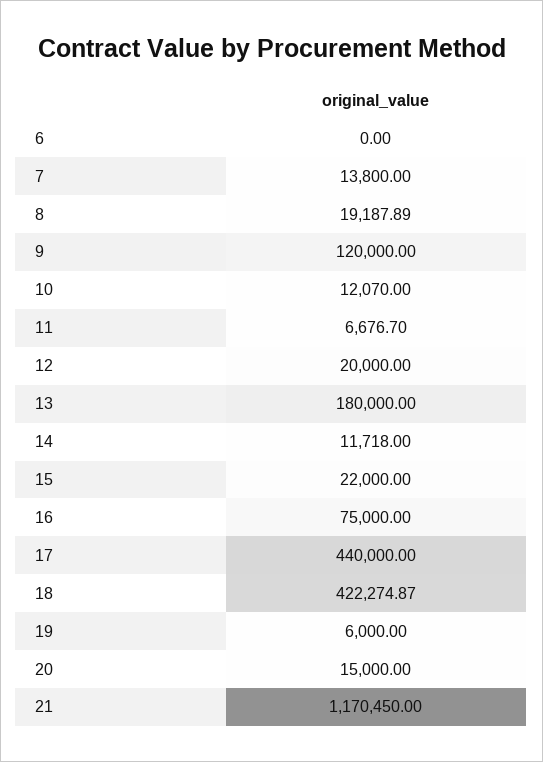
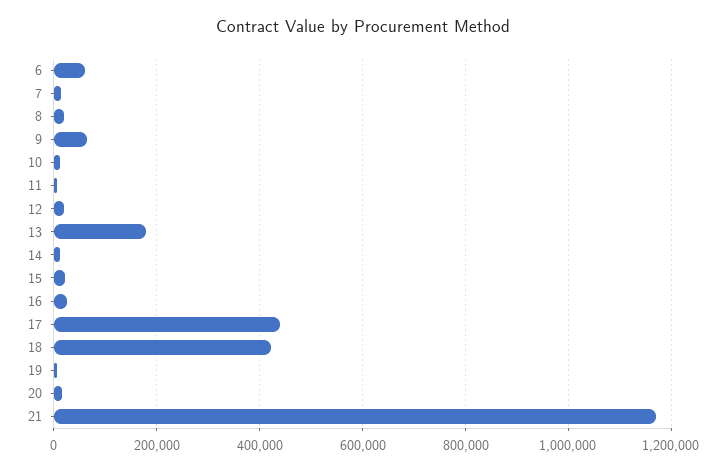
6: 0 -> 60000
9: 120000 -> 60000
16: 75000 -> 20000

